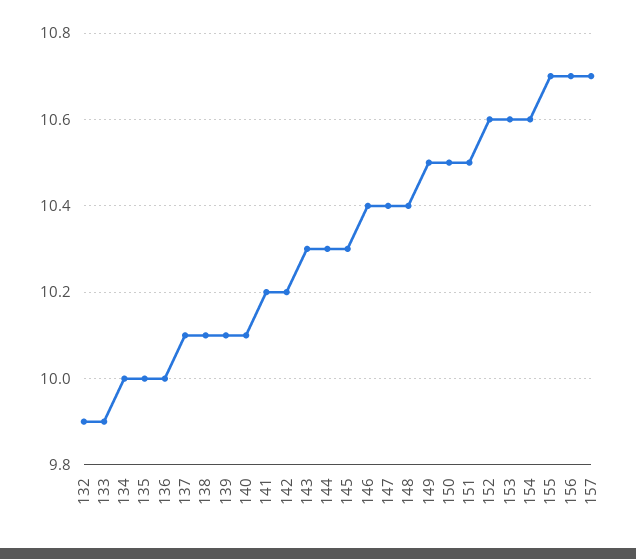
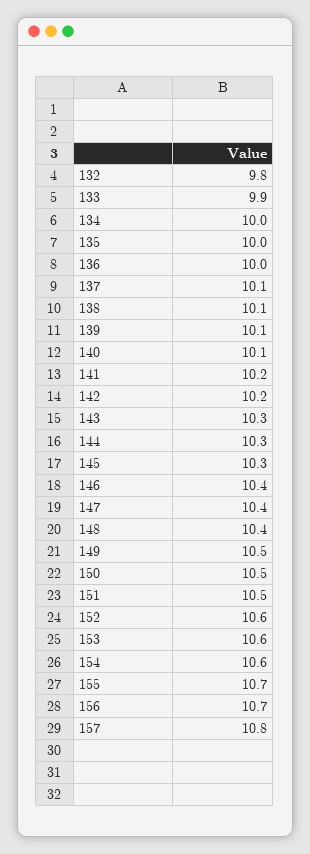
132: 9.9 -> 9.8
157: 10.7 -> 10.8

